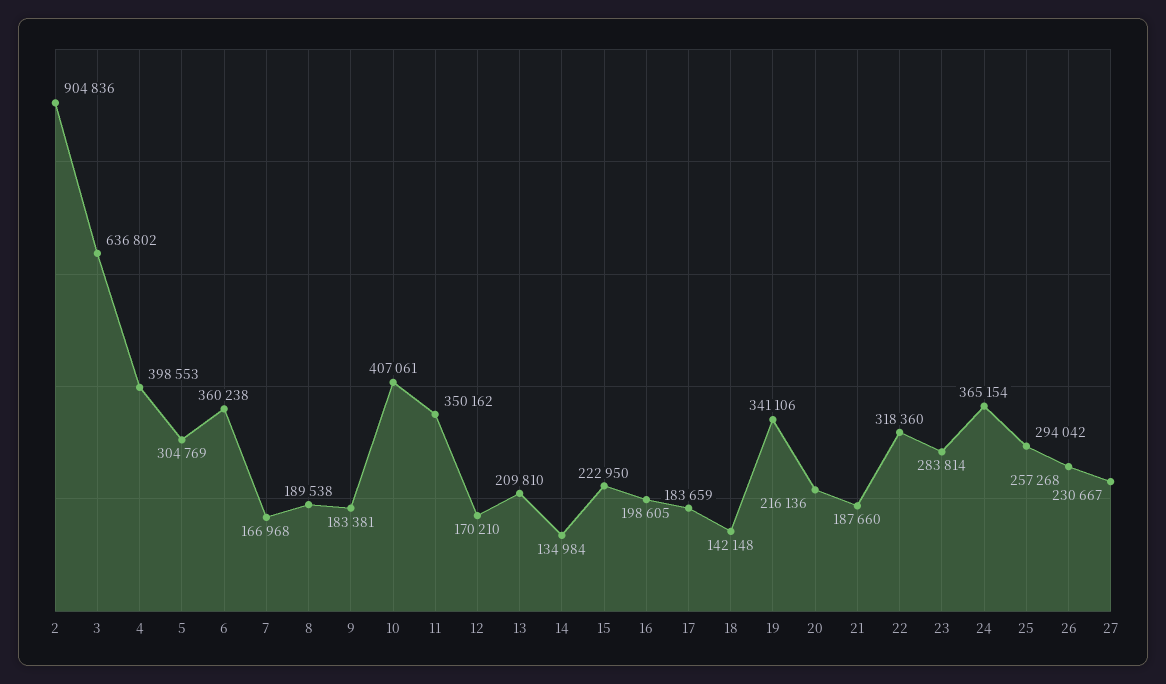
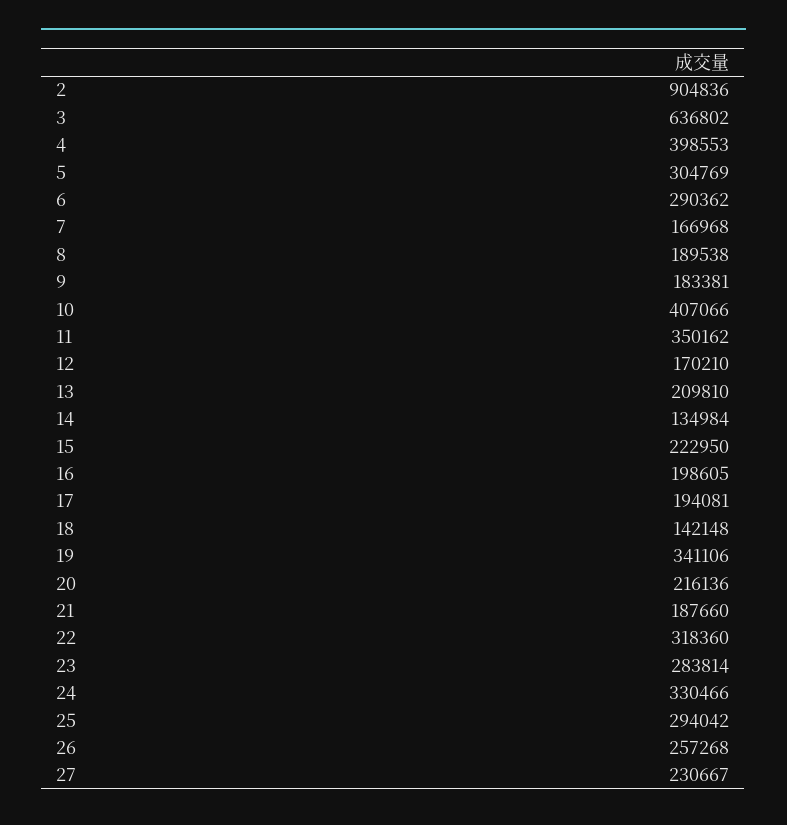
6: 360238 -> 290362
10: 407061 -> 407066
17: 183659 -> 194081
24: 365154 -> 330466

